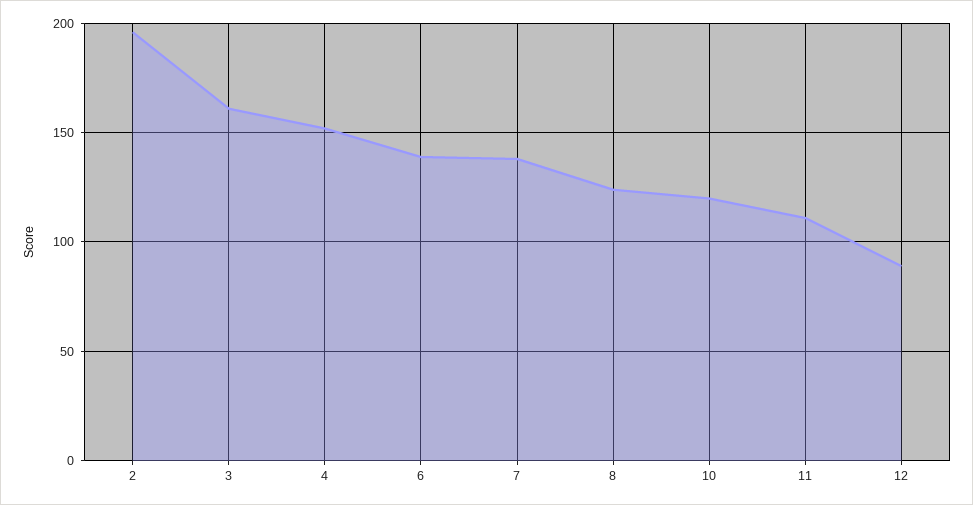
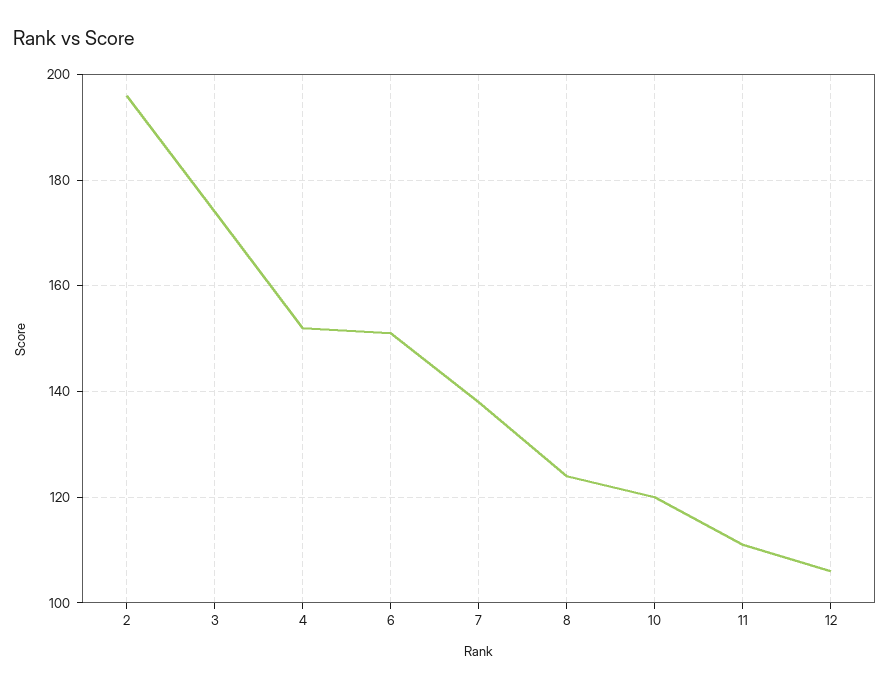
3: 160 -> 175
6: 140 -> 150
12: 90 -> 105

